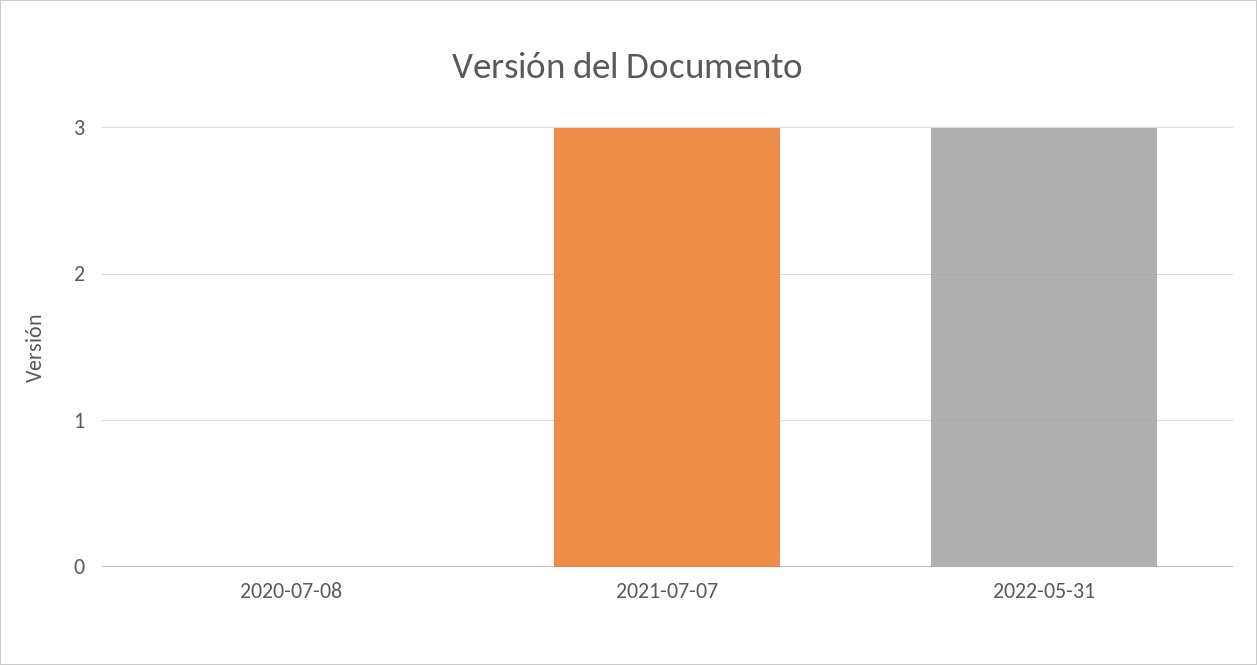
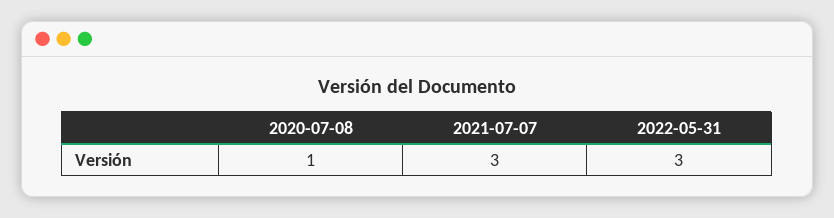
2020-07-08: 0 -> 1

